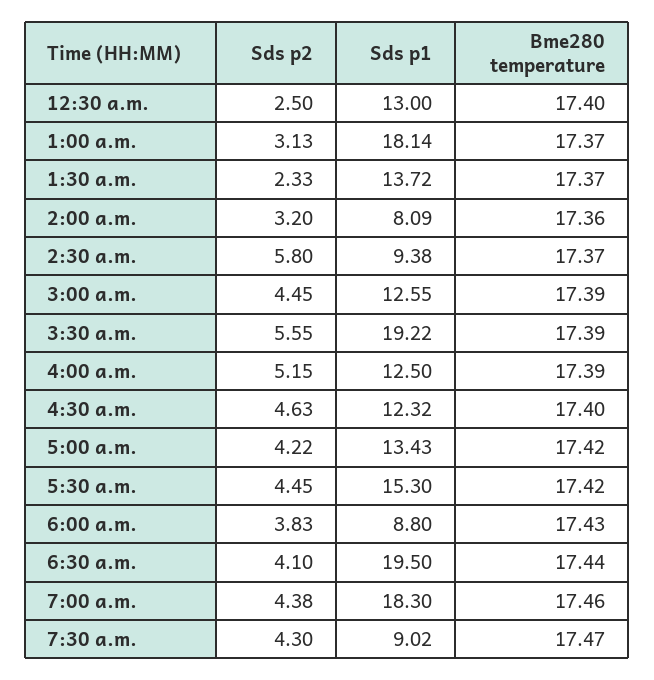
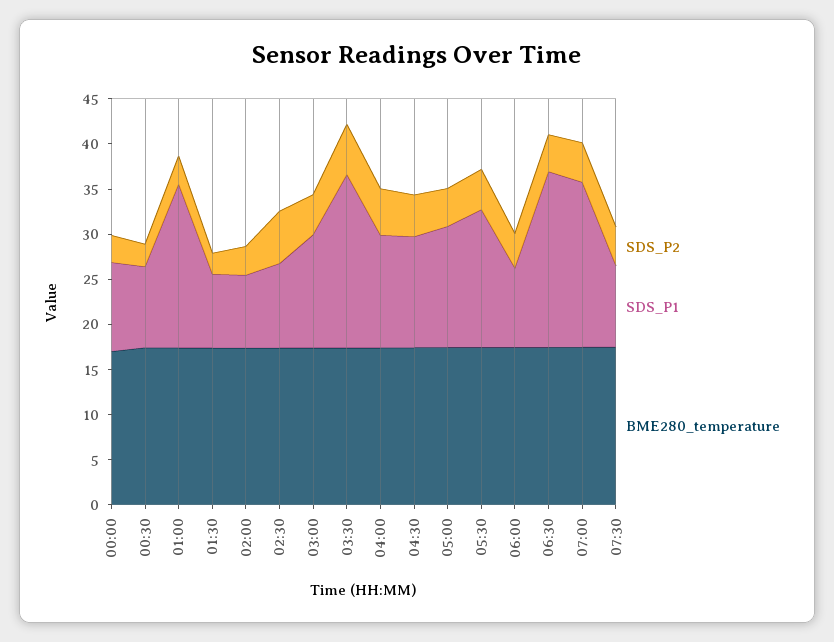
Sds p1, 12:30 a.m.: 13 -> 9
Sds p1, 1:30 a.m.: 13.72 -> 8
Sds p2, 00:00: none -> 3
Sds p1, 00:00: none -> 10
Bme280 temperature, 00:00: none -> 17

